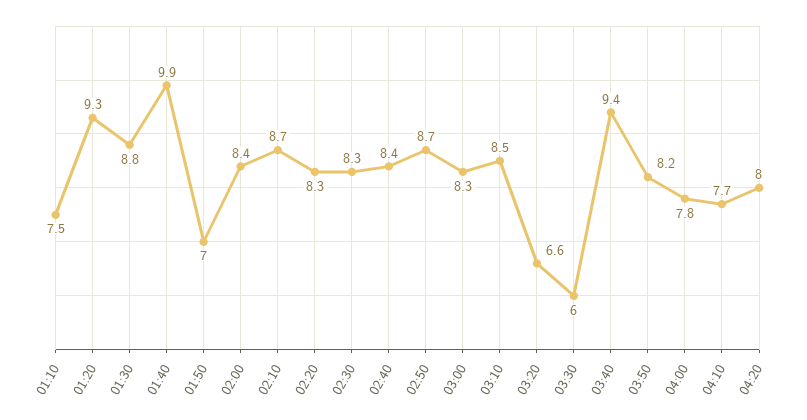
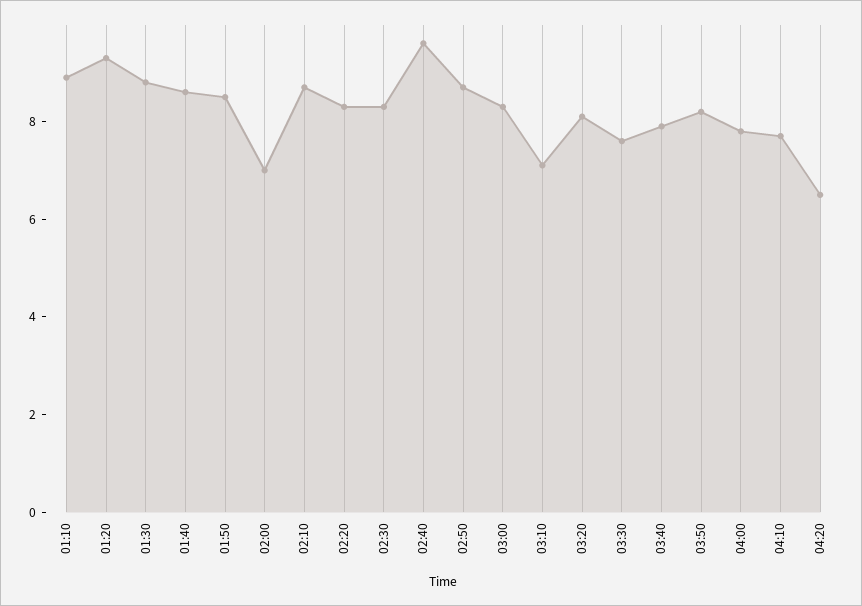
01:10: 7.5 -> 9
01:40: 9.9 -> 8.5
01:50: 7 -> 8.5
02:00: 8.4 -> 7
02:40: 8.4 -> 9.5
03:10: 8.5 -> 7
03:20: 6.6 -> 8
03:30: 6 -> 7.5
03:40: 9.4 -> 8
04:20: 8 -> 6.5

